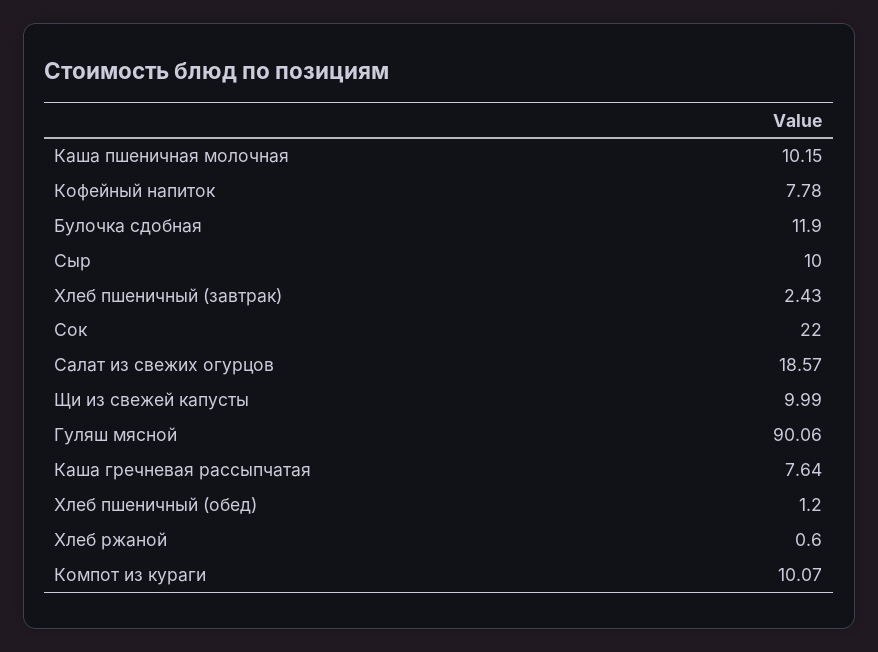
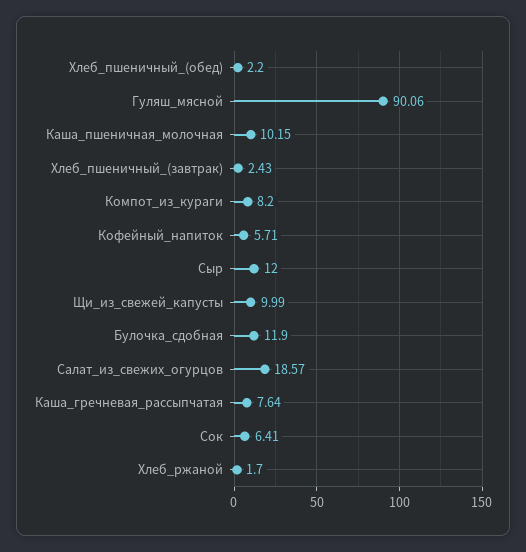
Кофейный напиток: 7.78 -> 5.71
Сыр: 10 -> 12
Сок: 22 -> 6.41
Хлеб пшеничный (обед): 1.2 -> 2.2
Хлеб ржаной: 0.6 -> 1.7
Компот из кураги: 10.07 -> 8.2

